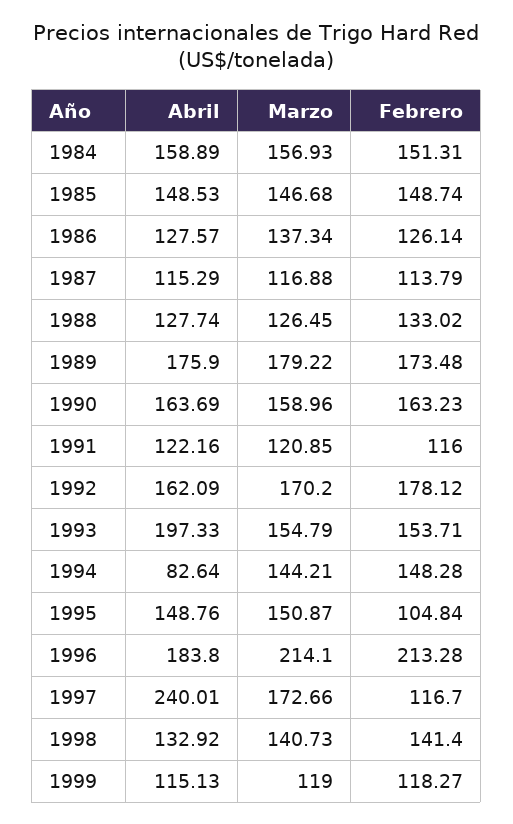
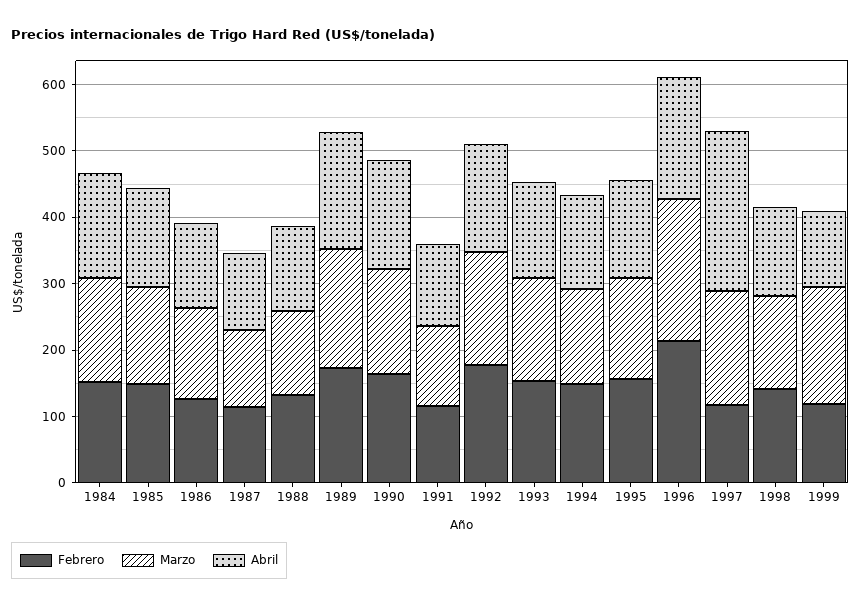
Abril, 1993: 197.33 -> 140
Abril, 1994: 82.64 -> 140
Febrero, 1995: 104.84 -> 160
Marzo, 1999: 119 -> 180

